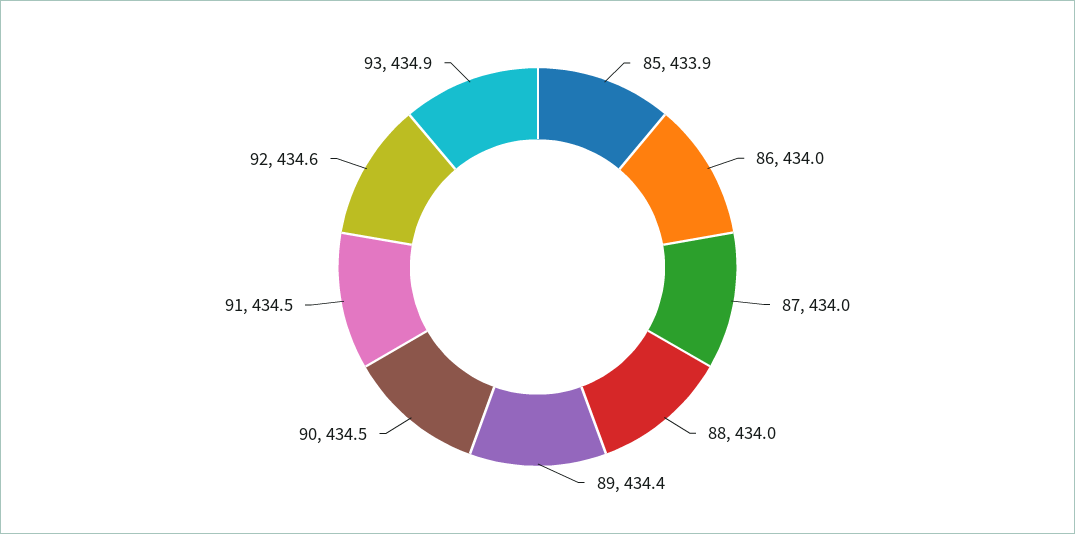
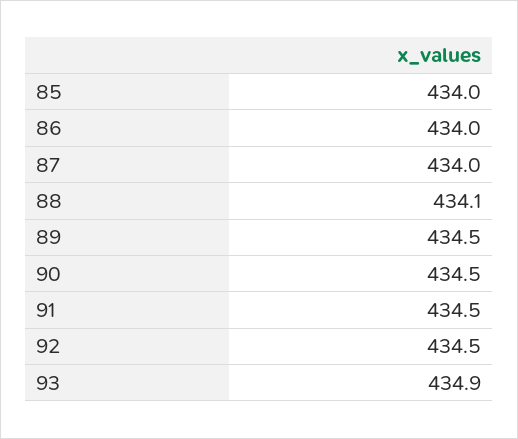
85: 433.9 -> 434
88: 434 -> 434.1
89: 434.4 -> 434.5
92: 434.6 -> 434.5

